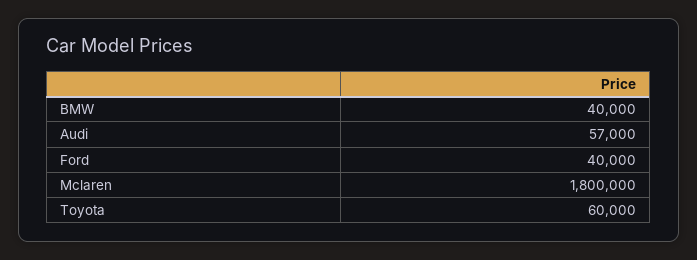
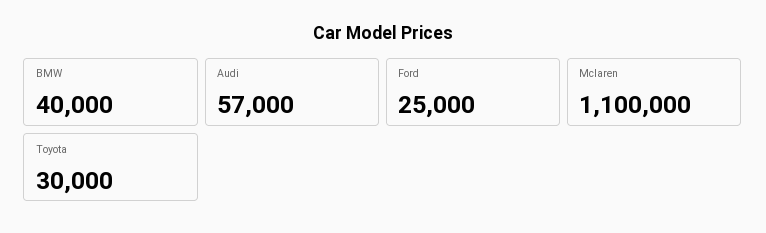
Ford: 40000 -> 25000
Mclaren: 1800000 -> 1100000
Toyota: 60000 -> 30000

